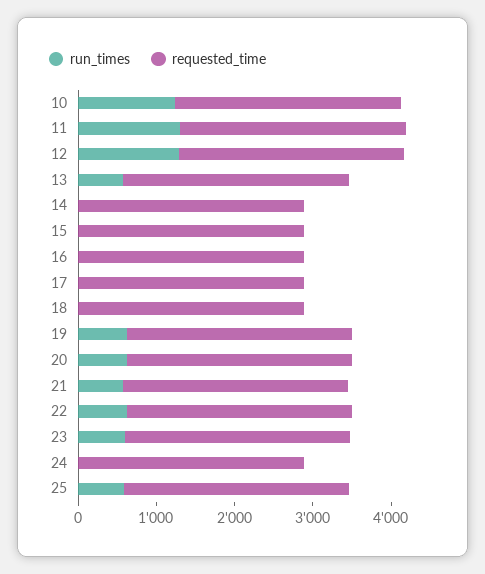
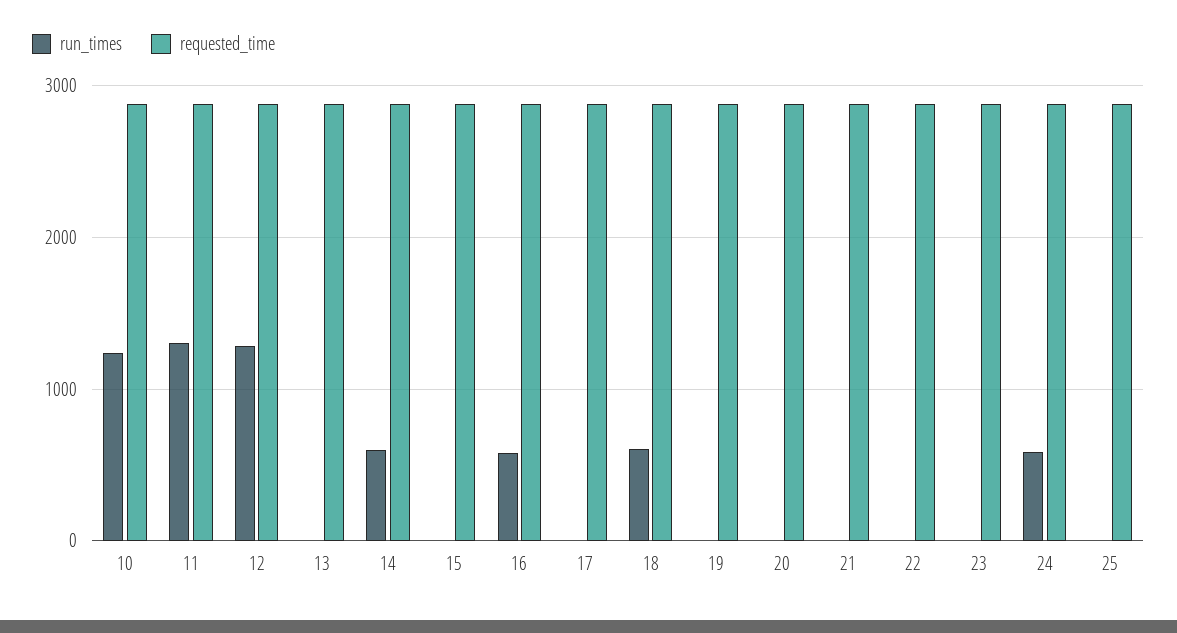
run_times, 13: 600 -> 0
run_times, 14: 0 -> 600
run_times, 16: 0 -> 600
run_times, 18: 0 -> 600
run_times, 19: 600 -> 0
run_times, 20: 600 -> 0
run_times, 21: 600 -> 0
run_times, 22: 600 -> 0
run_times, 23: 600 -> 0
run_times, 24: 0 -> 600
run_times, 25: 600 -> 0

